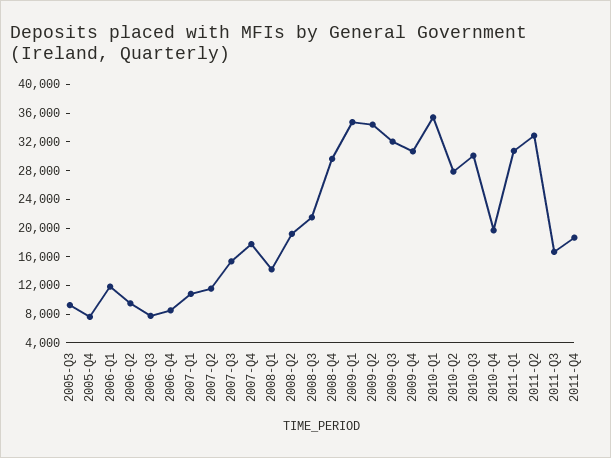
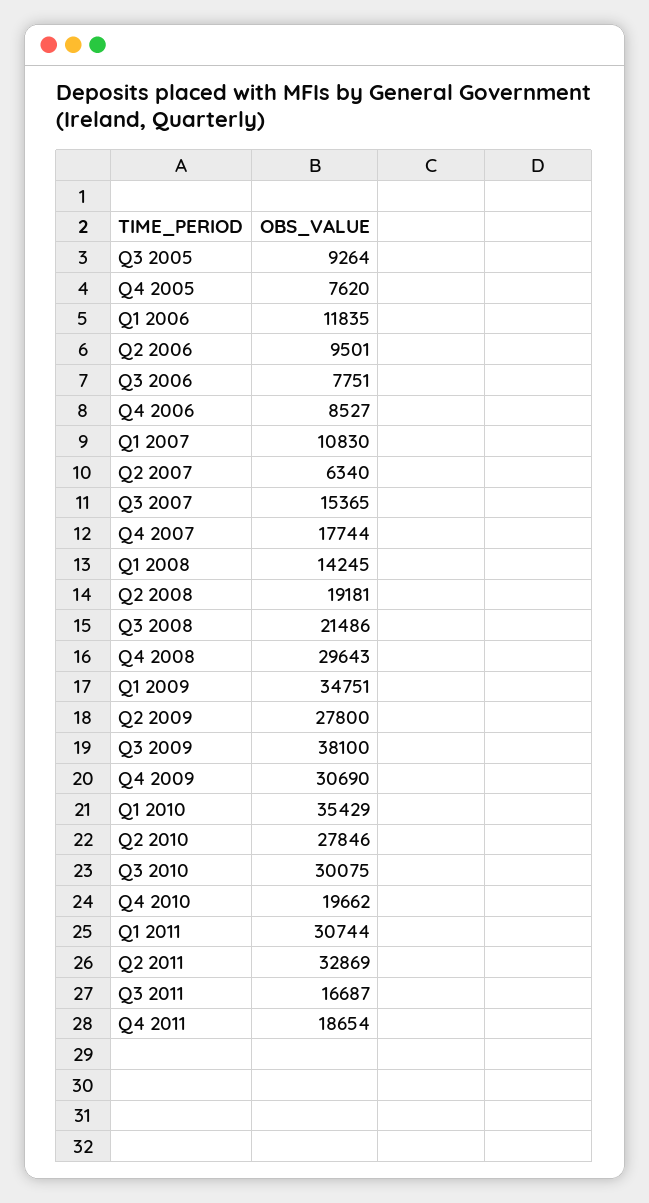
2007-Q2: 12000 -> 6340
2009-Q2: 34000 -> 27800
2009-Q3: 32000 -> 38100

